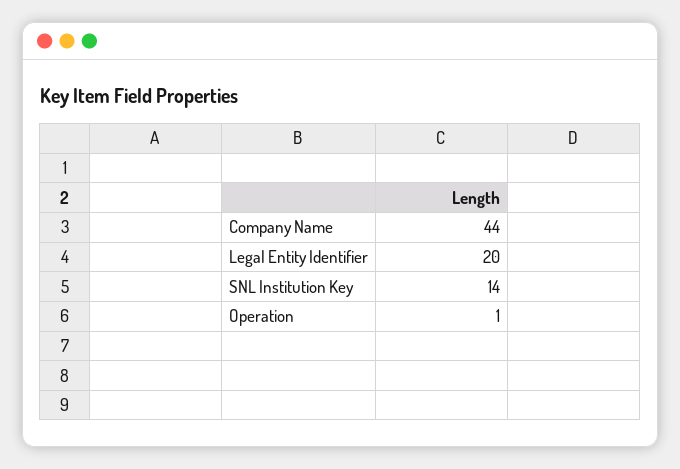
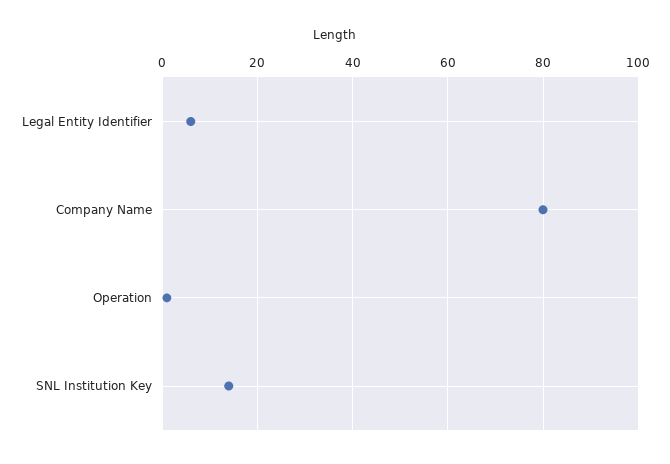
Company Name: 44 -> 80
Legal Entity Identifier: 20 -> 5

